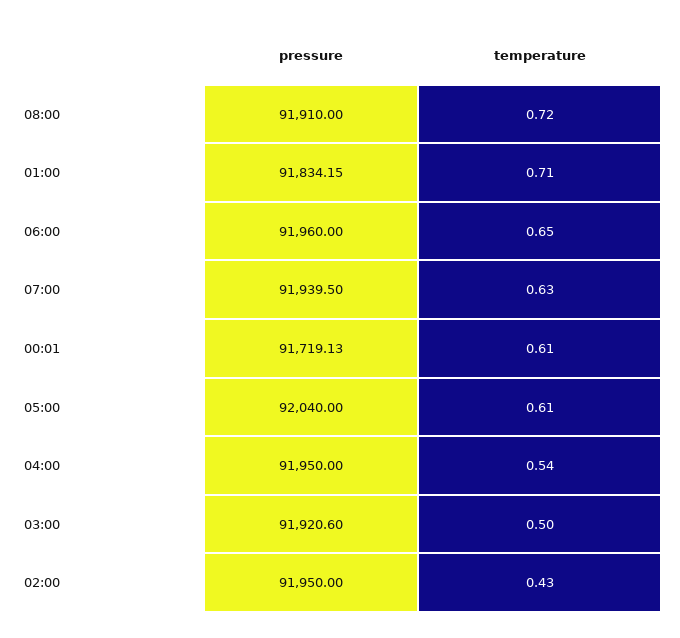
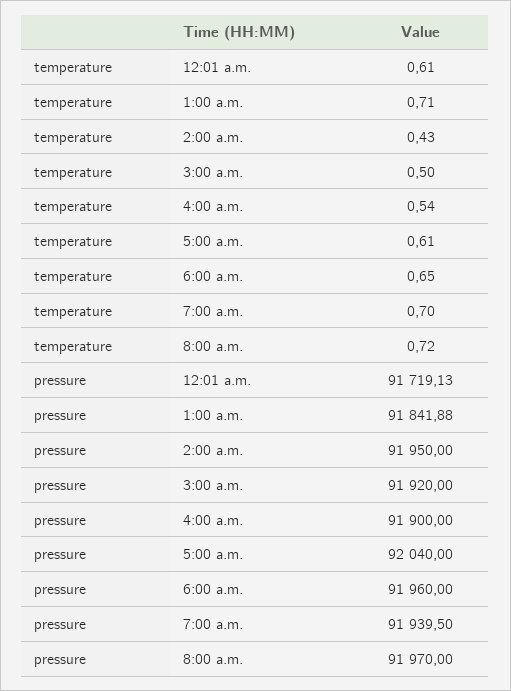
pressure, 08:00: 91910 -> 91970
pressure, 01:00: 91834.15 -> 91841.88
temperature, 07:00: 0.63 -> 0.7
pressure, 04:00: 91950 -> 91900
pressure, 03:00: 91920.6 -> 91920

